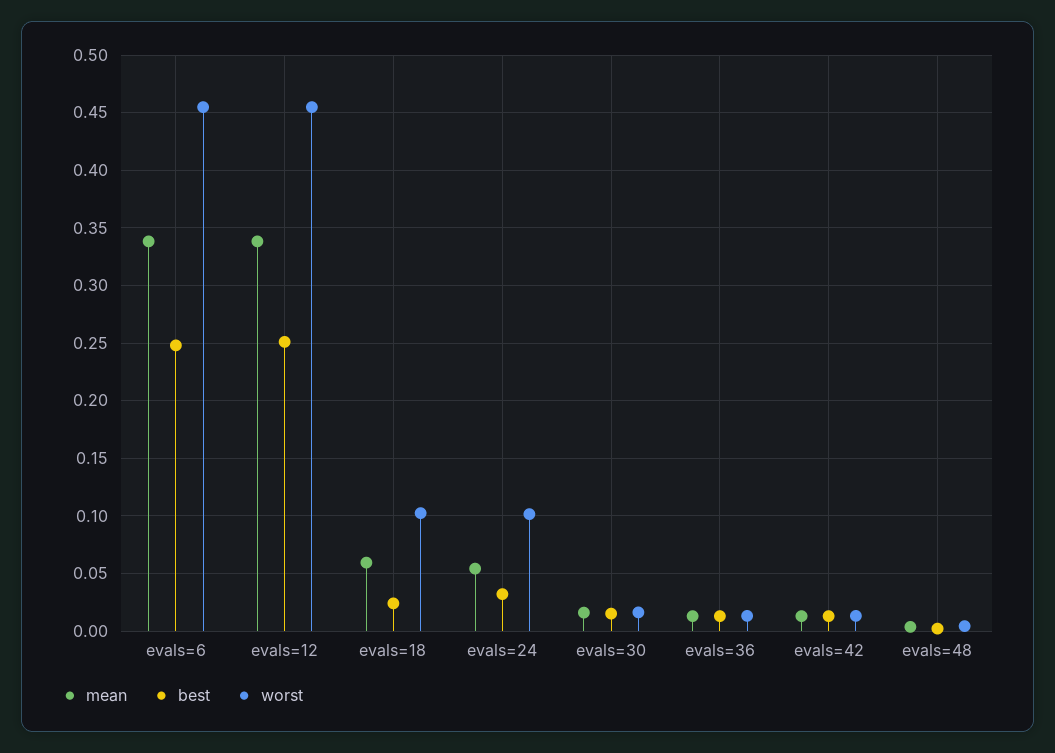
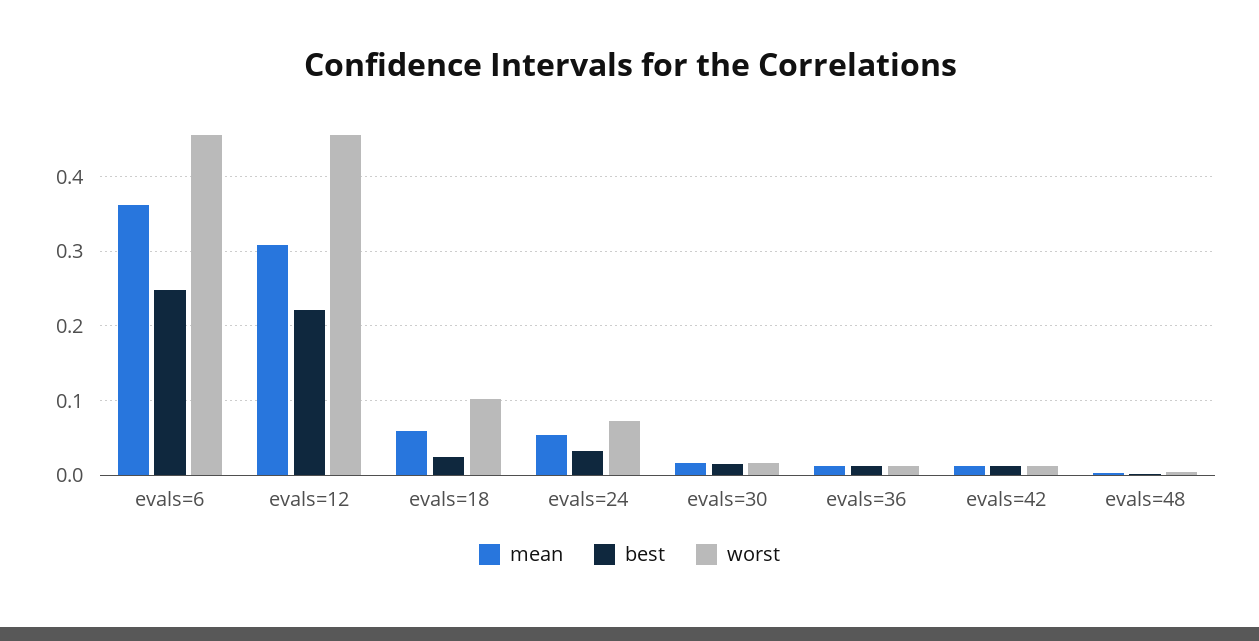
mean, evals=6: 0.34 -> 0.36
mean, evals=12: 0.34 -> 0.31
best, evals=12: 0.25 -> 0.22
worst, evals=24: 0.1 -> 0.07

